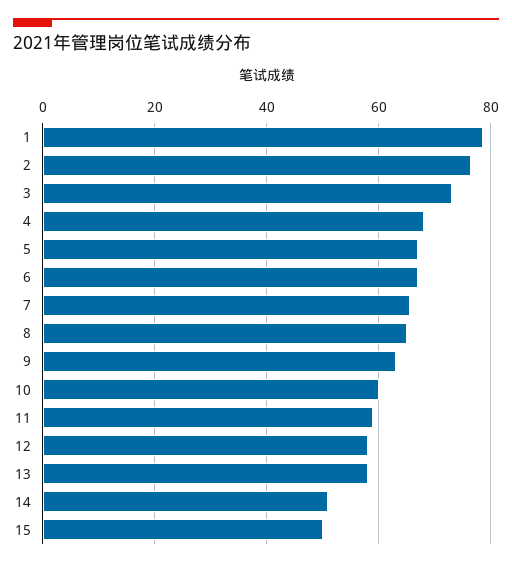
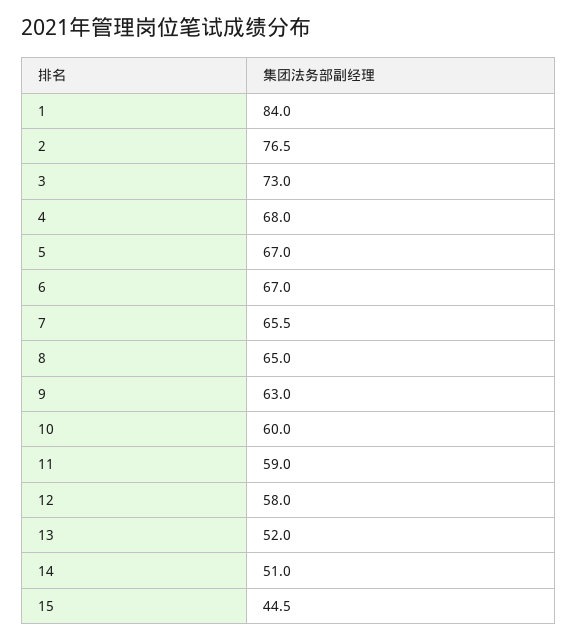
1: 78 -> 84
13: 58 -> 52
15: 50 -> 44.5

